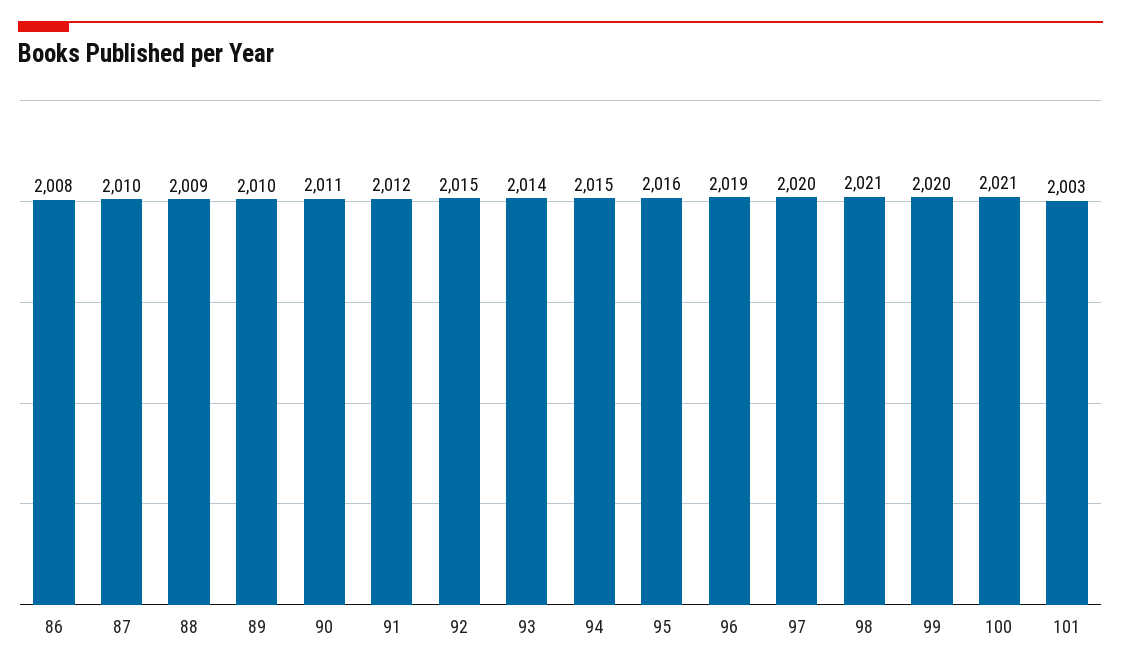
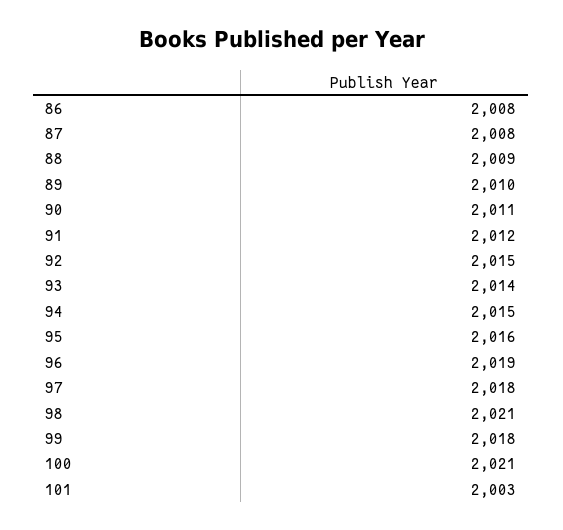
87: 2010 -> 2008
97: 2020 -> 2018
99: 2020 -> 2018

